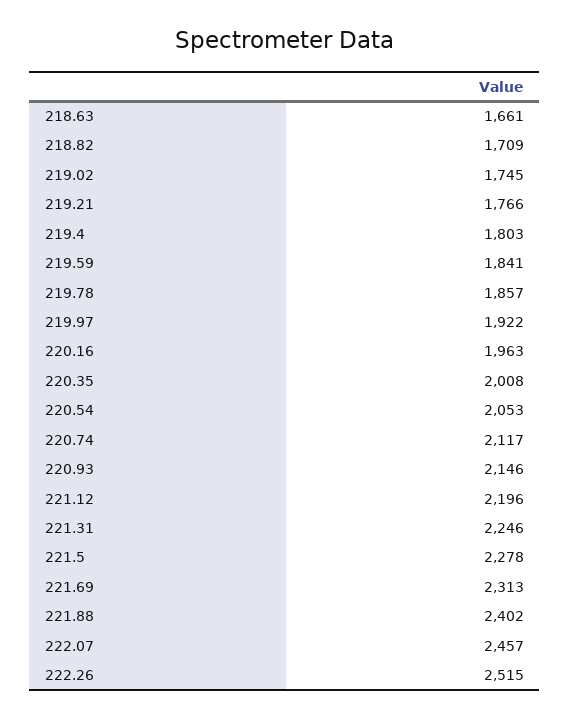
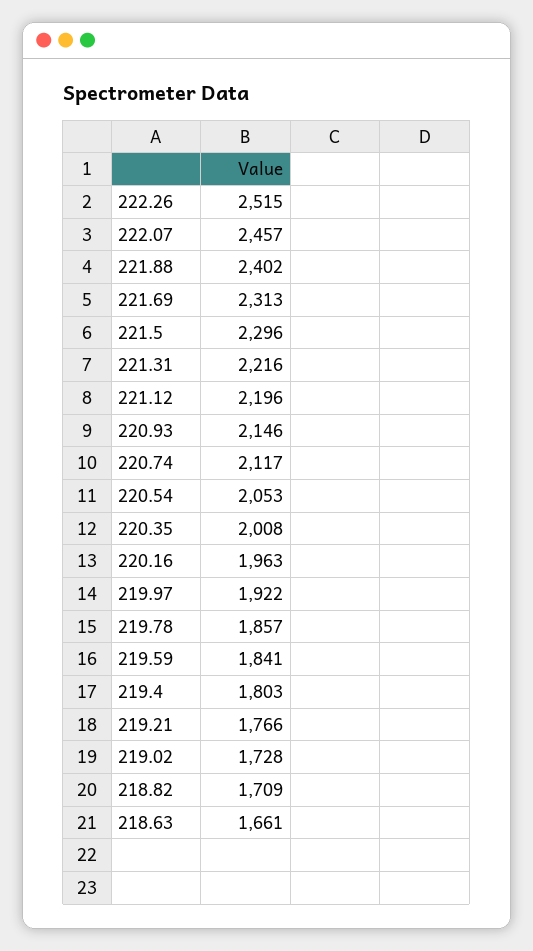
219.02: 1745 -> 1728
221.31: 2246 -> 2216
221.5: 2278 -> 2296

